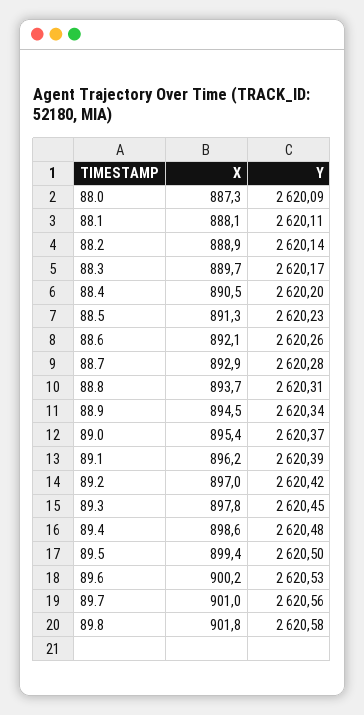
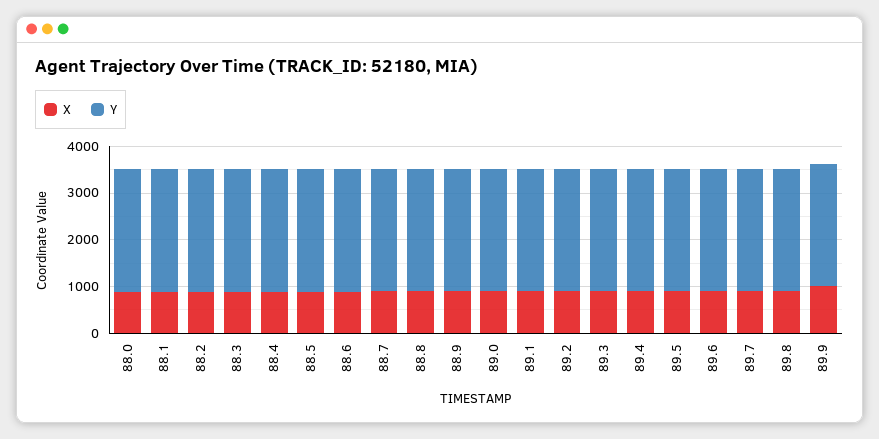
X, 89.9: none -> 1000
Y, 89.9: none -> 2600

